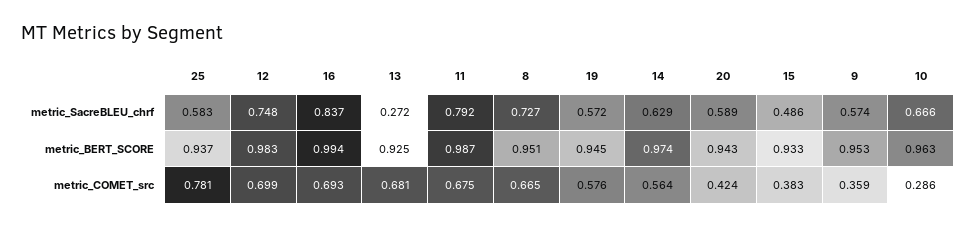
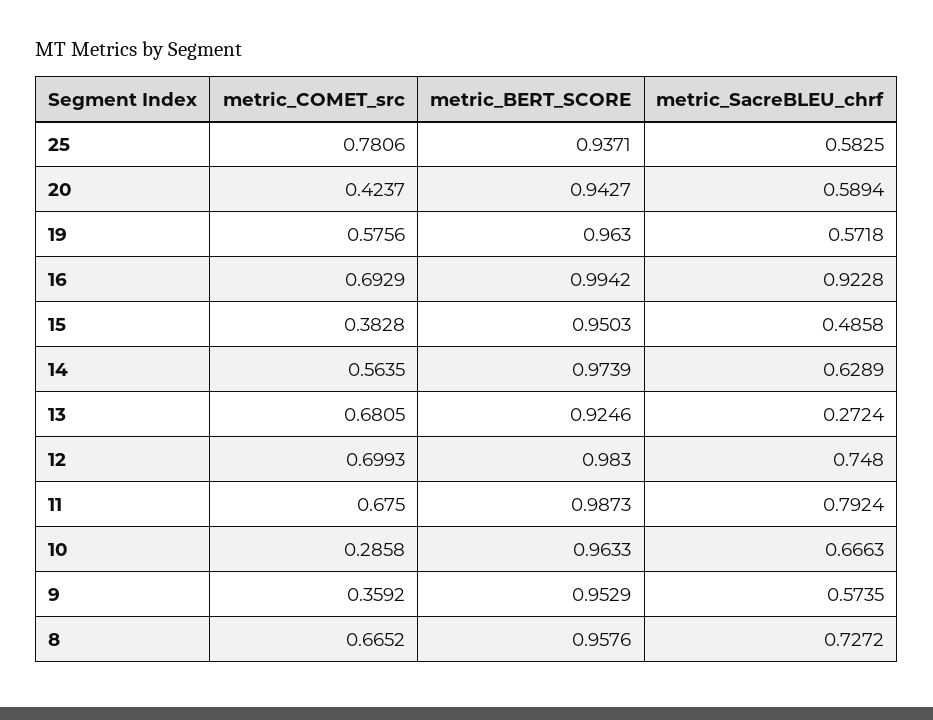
16, metric_SacreBLEU_chrf: 0.837 -> 0.9228
8, metric_BERT_SCORE: 0.951 -> 0.9576
19, metric_BERT_SCORE: 0.945 -> 0.963
15, metric_BERT_SCORE: 0.933 -> 0.9503

